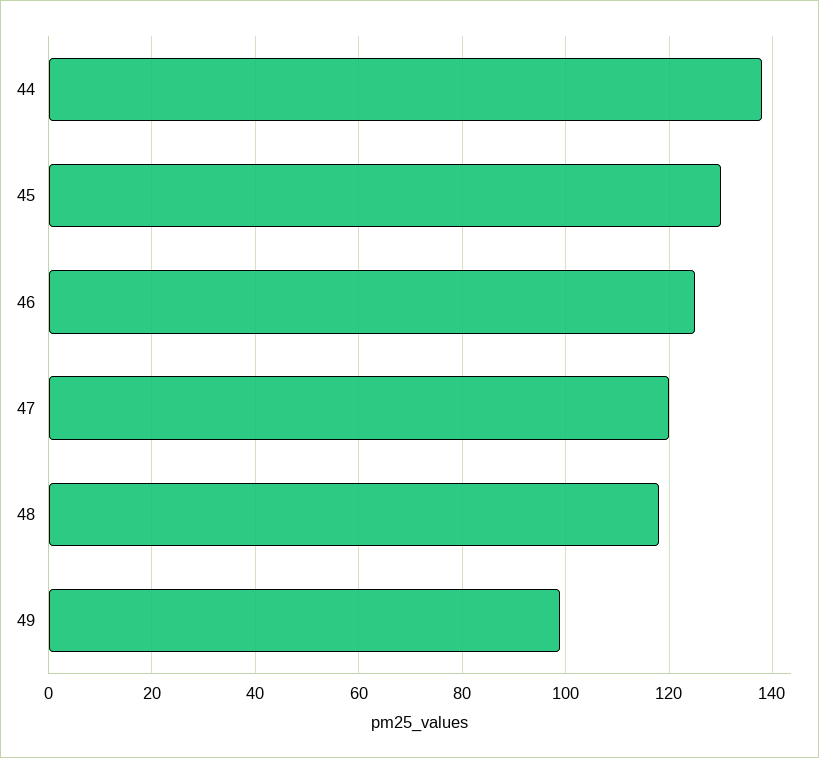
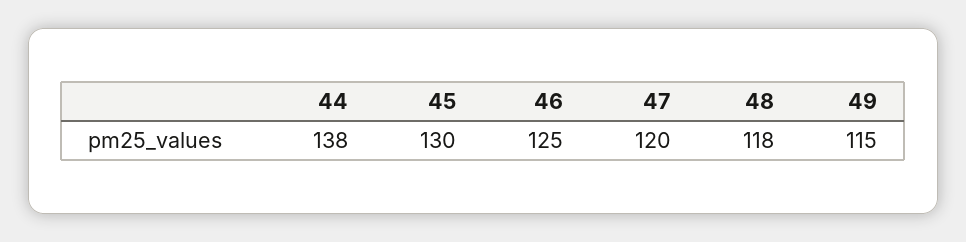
49: 100 -> 115

